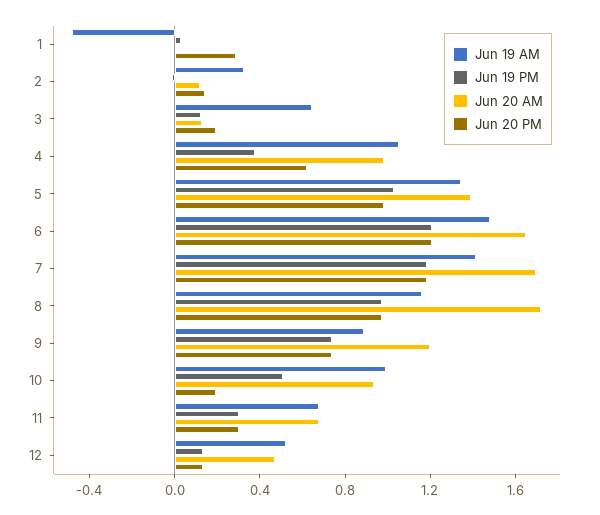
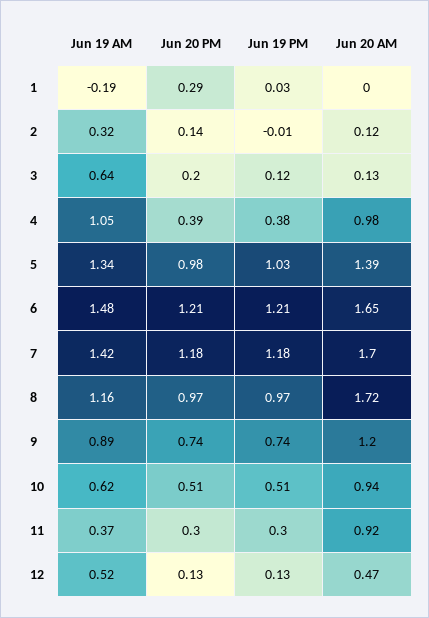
Jun 19 AM, 1: -0.5 -> -0.19
Jun 20 PM, 4: 0.6 -> 0.39
Jun 19 AM, 10: 1 -> 0.62
Jun 20 PM, 10: 0.2 -> 0.51
Jun 19 AM, 11: 0.7 -> 0.37
Jun 20 AM, 11: 0.7 -> 0.92

